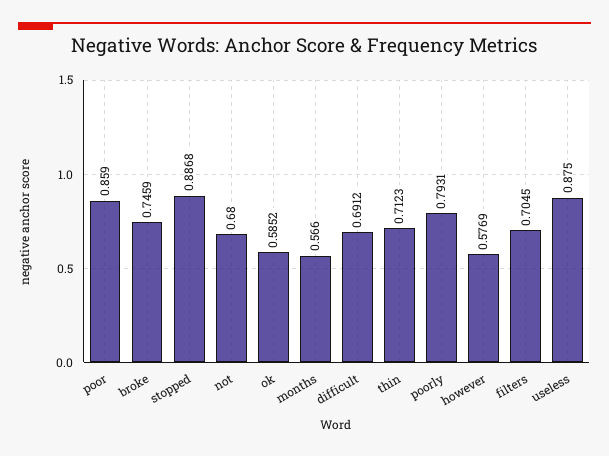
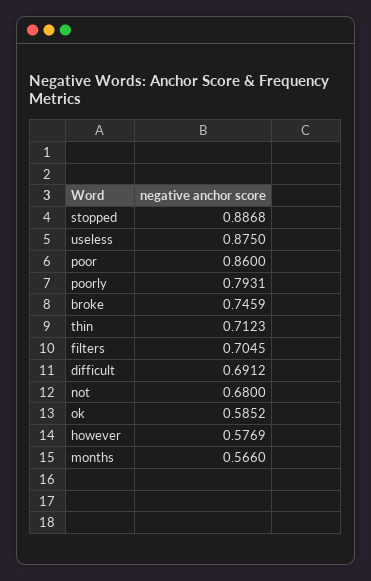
poor: 0.859 -> 0.86

